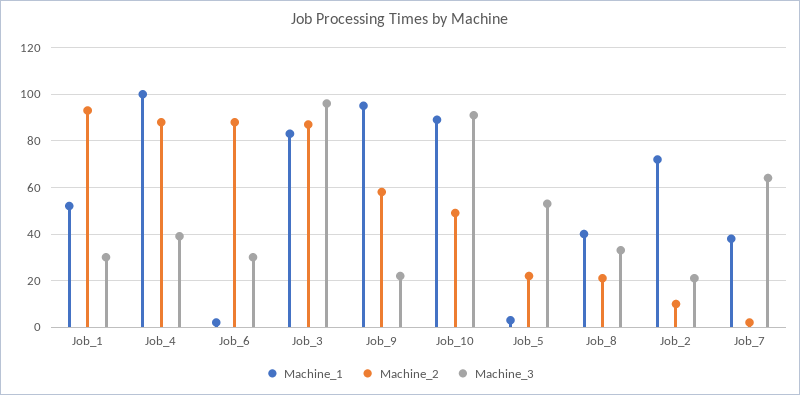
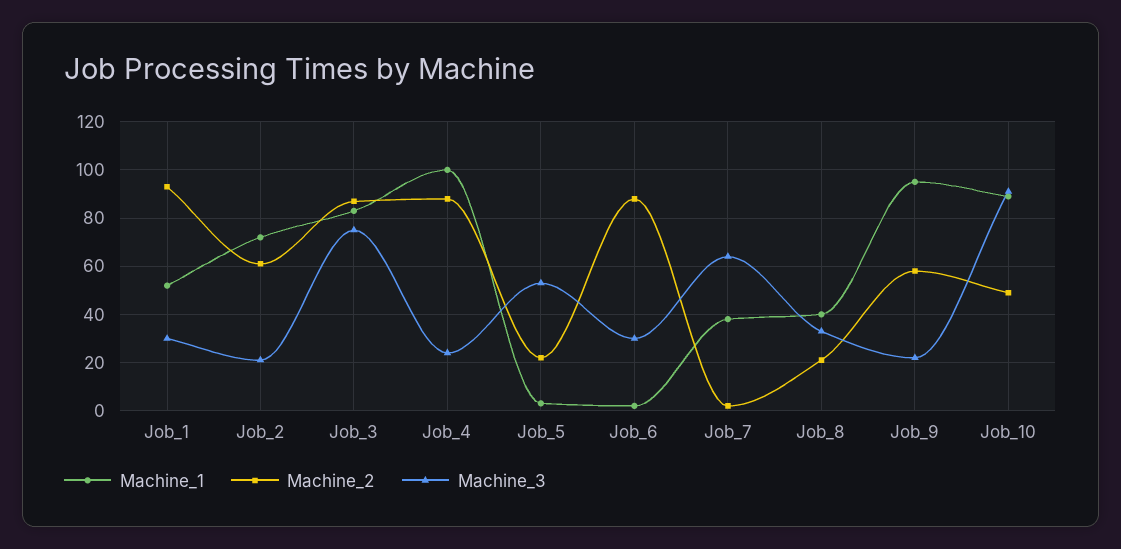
Machine_3, Job_4: 40 -> 25
Machine_3, Job_3: 95 -> 75
Machine_2, Job_2: 10 -> 60

